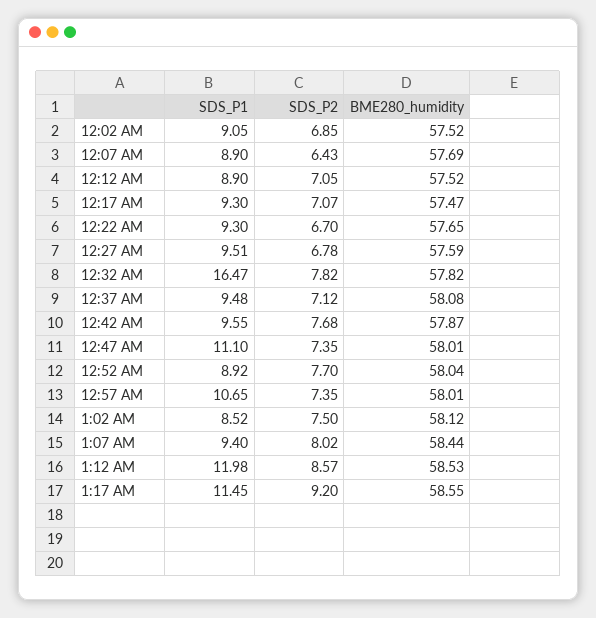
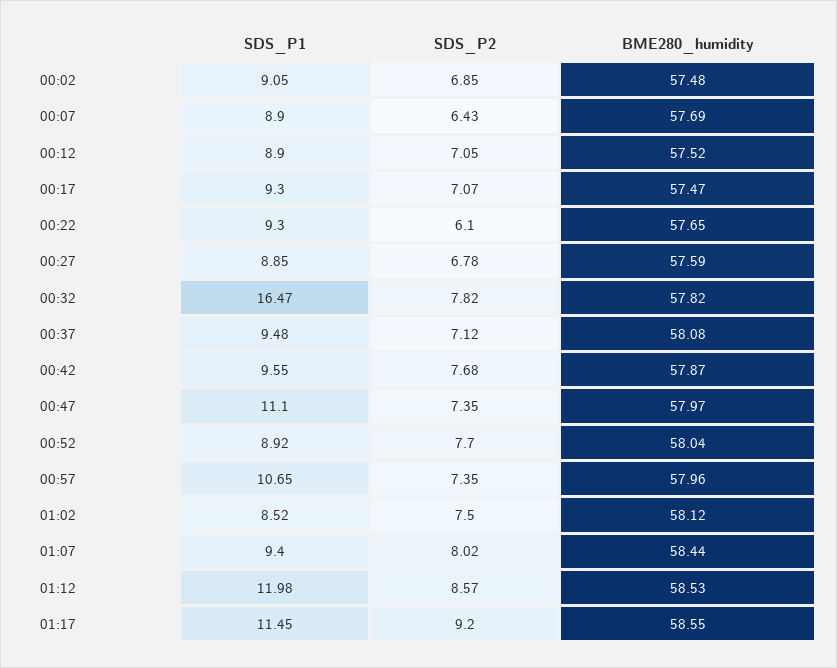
BME280_humidity, 12:02 AM: 57.52 -> 57.48
SDS_P2, 12:22 AM: 6.7 -> 6.1
SDS_P1, 12:27 AM: 9.51 -> 8.85
BME280_humidity, 12:47 AM: 58.01 -> 57.97
BME280_humidity, 12:57 AM: 58.01 -> 57.96

